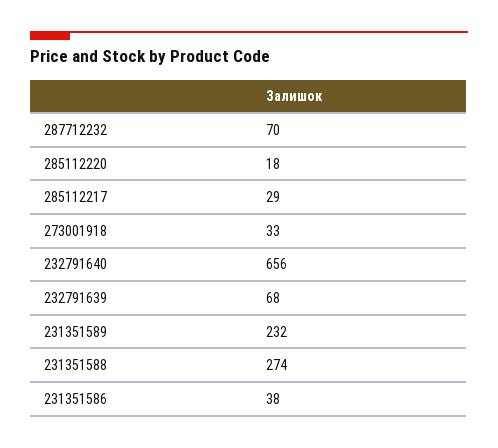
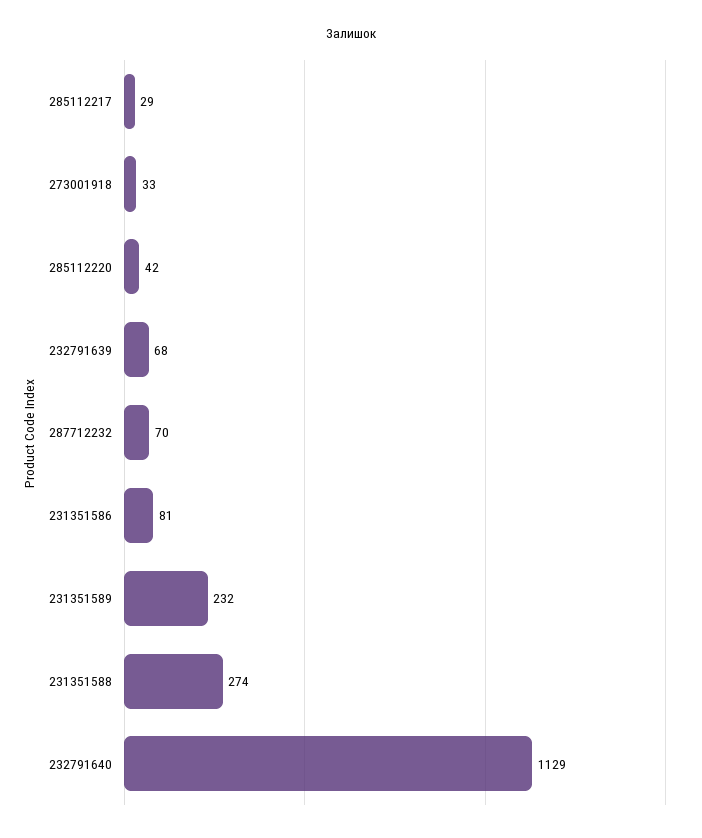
285112220: 18 -> 42
232791640: 656 -> 1129
231351586: 38 -> 81

